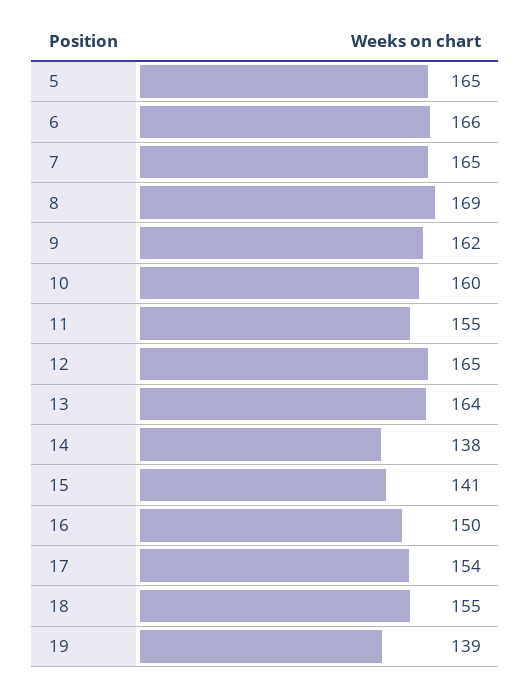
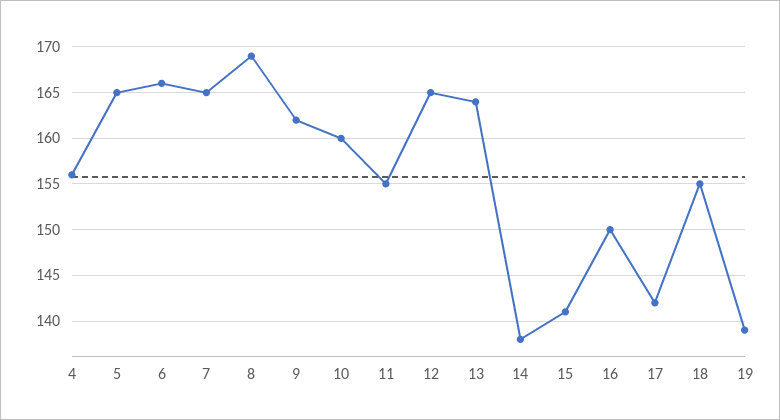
17: 154 -> 142
4: none -> 156

